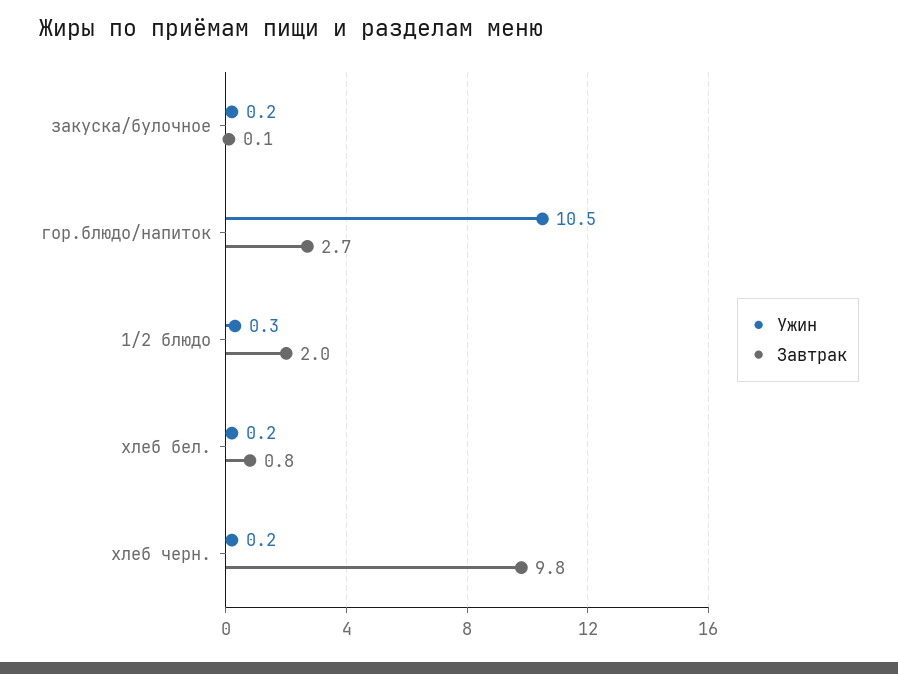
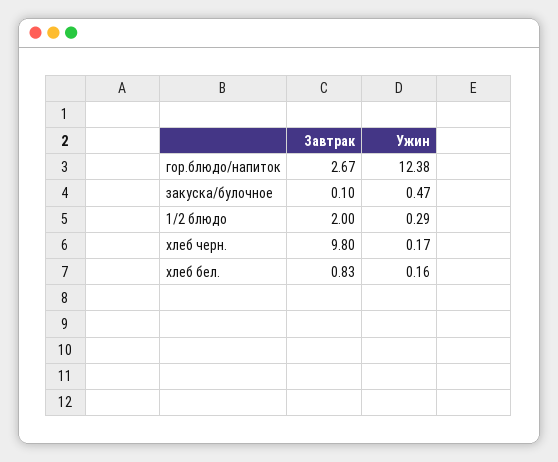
Ужин, закуска/булочное: 0.2 -> 0.47
Ужин, гор.блюдо/напиток: 10.5 -> 12.38

